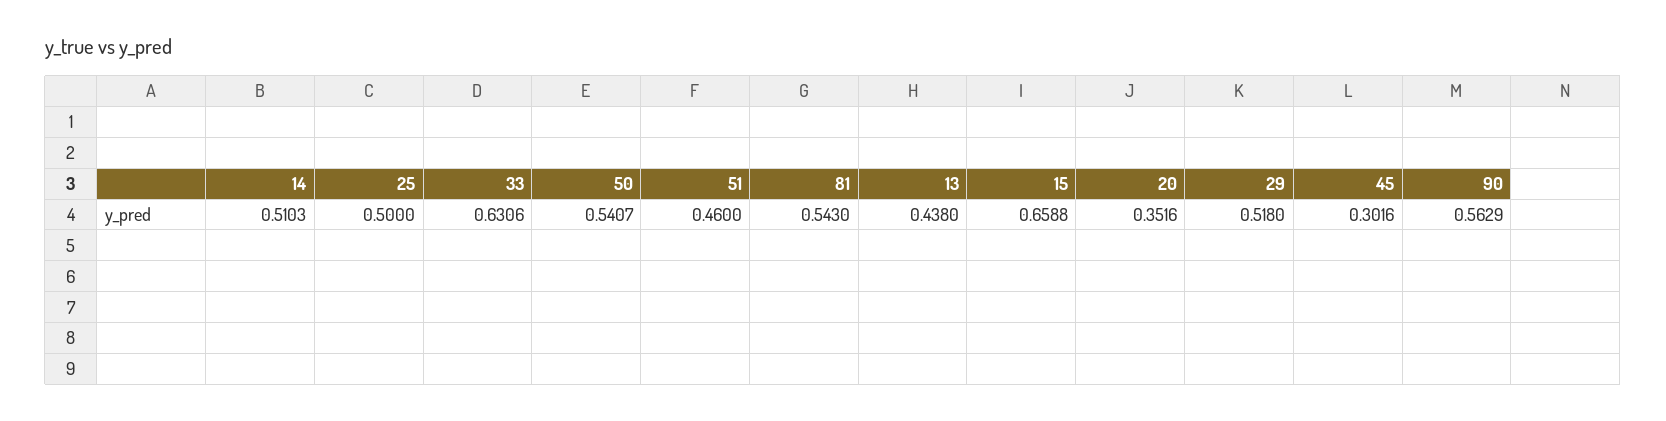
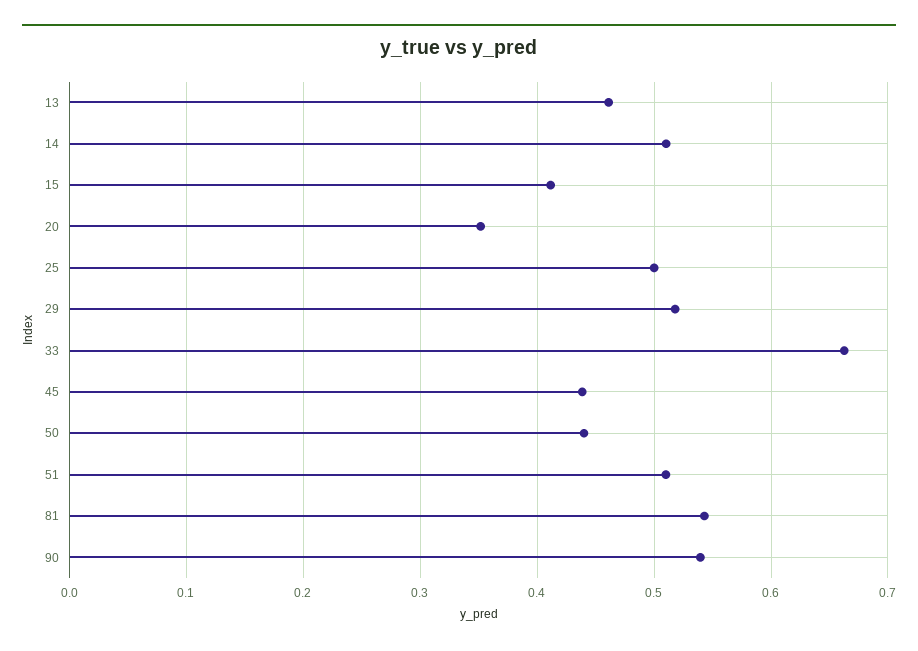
33: 0.6306 -> 0.66
50: 0.5407 -> 0.44
51: 0.46 -> 0.51
13: 0.438 -> 0.46
15: 0.6588 -> 0.41
45: 0.3016 -> 0.44
90: 0.5629 -> 0.54

